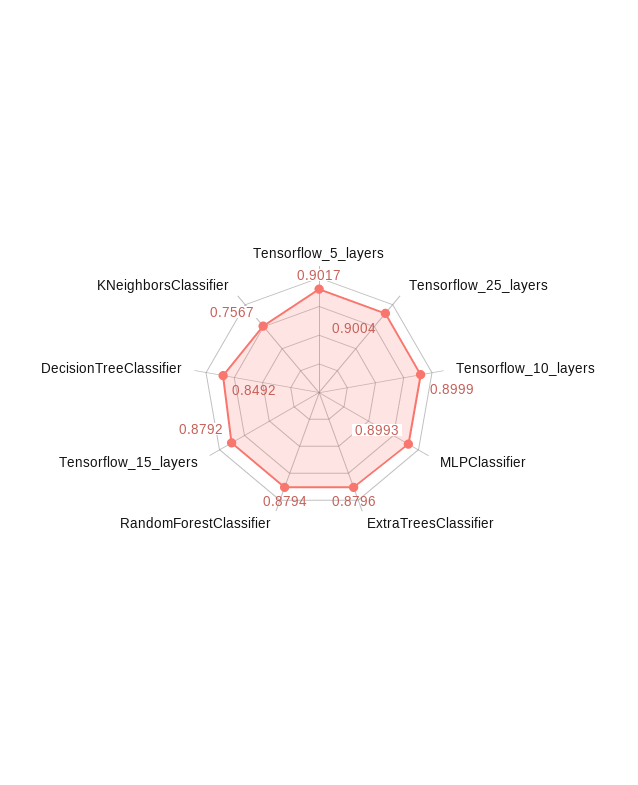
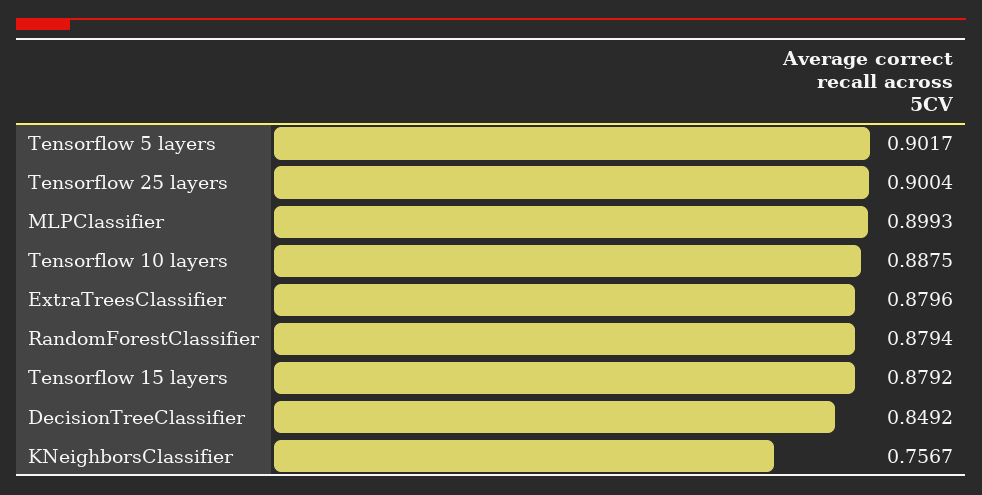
Tensorflow_10_layers: 0.8999 -> 0.8875

